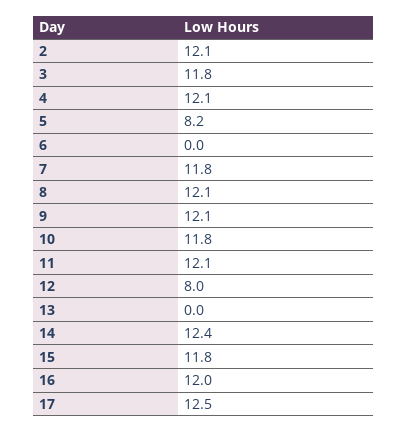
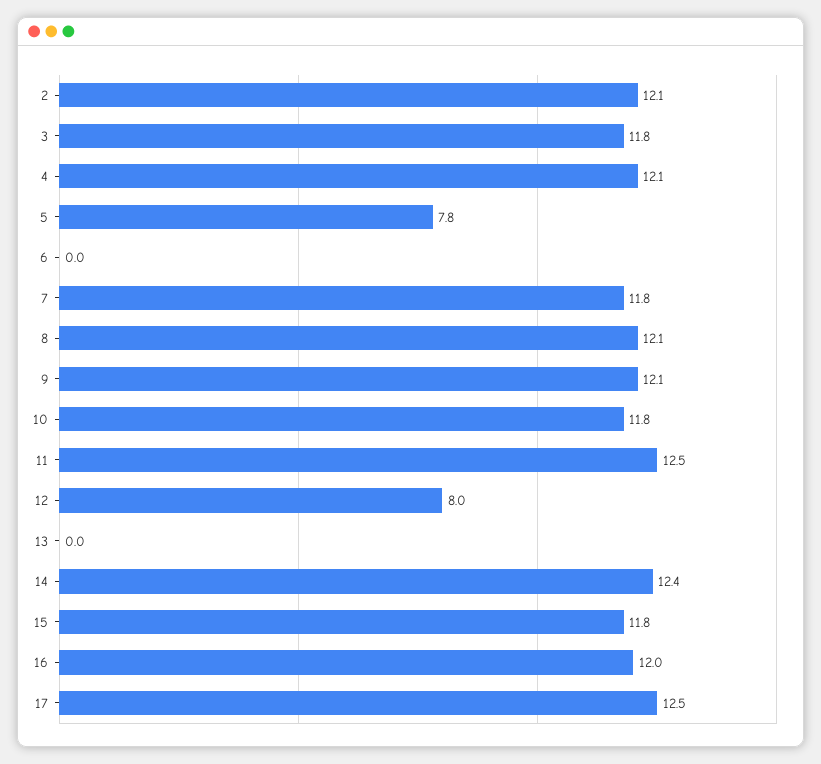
5: 8.2 -> 7.8
11: 12.1 -> 12.5

